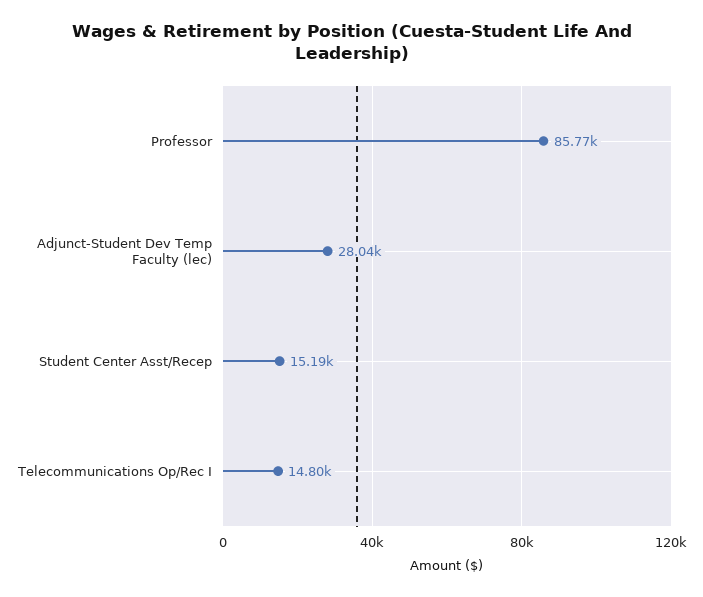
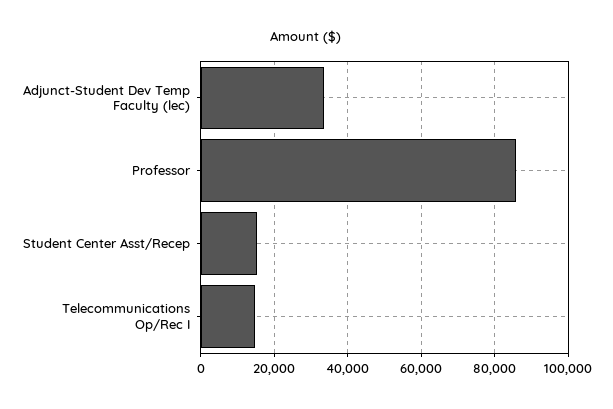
Adjunct-Student Dev Temp Faculty (lec): 28040 -> 34000

